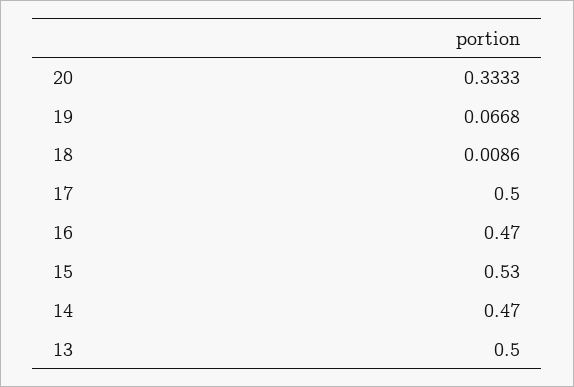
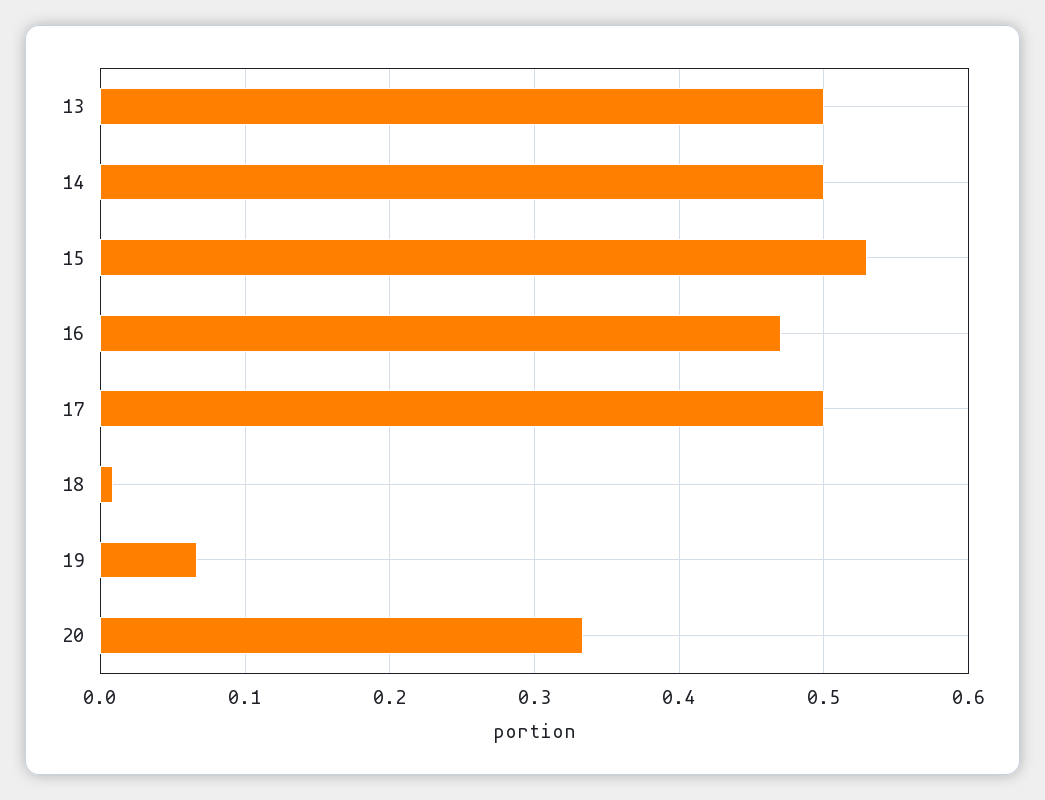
14: 0.47 -> 0.5

